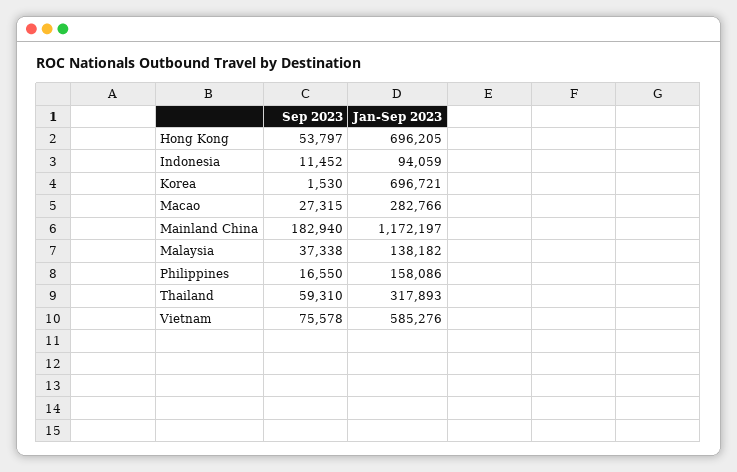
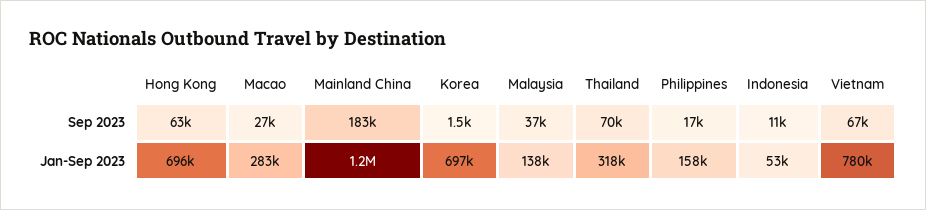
Sep 2023, Hong Kong: 53797 -> 63000
Jan-Sep 2023, Indonesia: 94059 -> 53000
Sep 2023, Thailand: 59310 -> 70000
Sep 2023, Vietnam: 75578 -> 67000
Jan-Sep 2023, Vietnam: 585276 -> 780000

